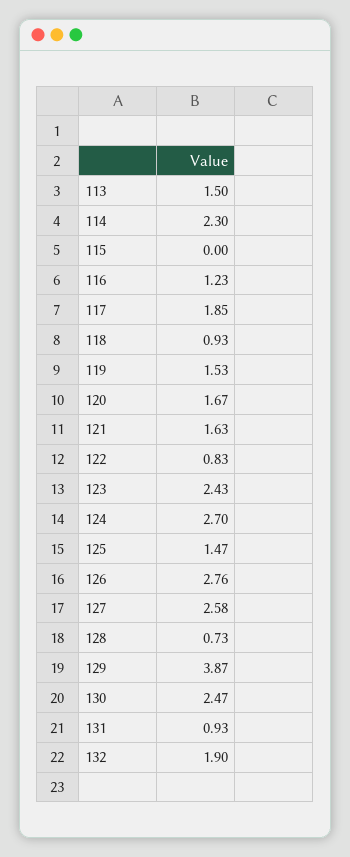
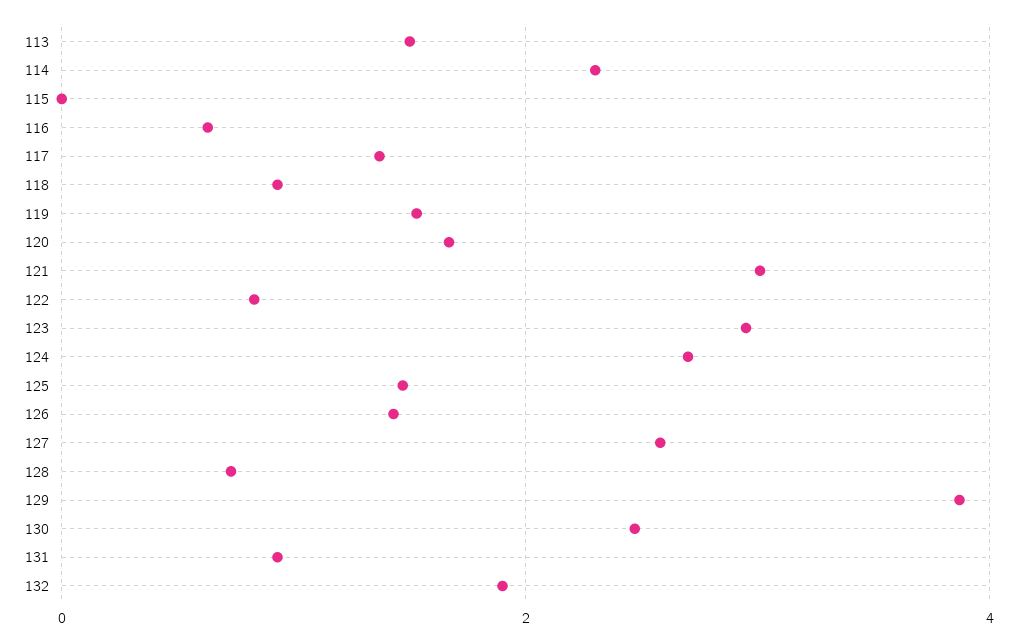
116: 1.23 -> 0.6
117: 1.85 -> 1.4
121: 1.63 -> 3
123: 2.43 -> 3
126: 2.76 -> 1.4

